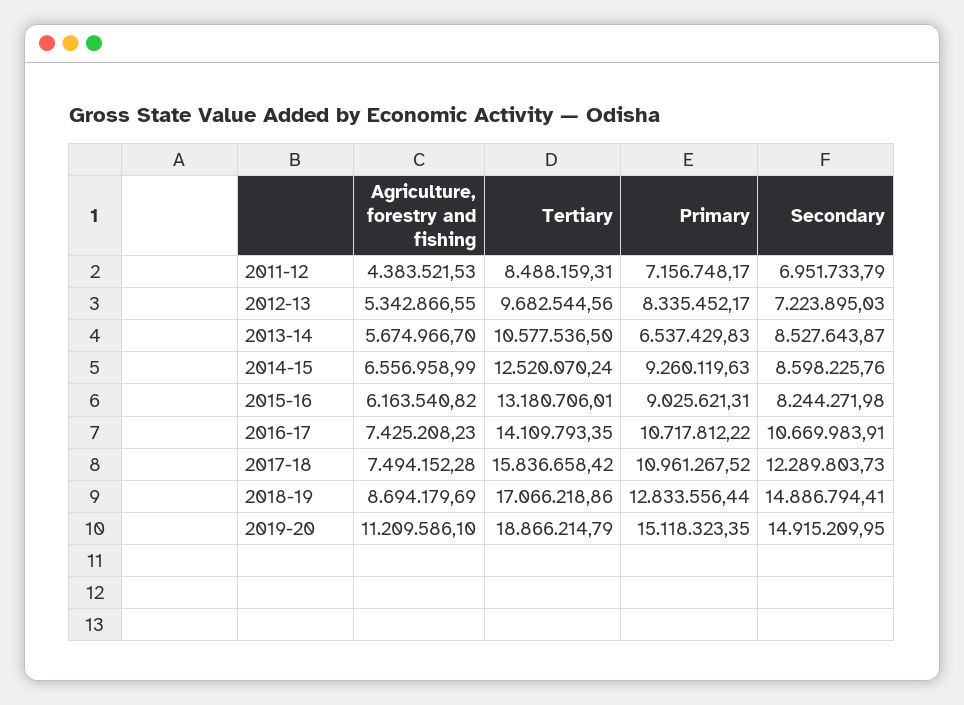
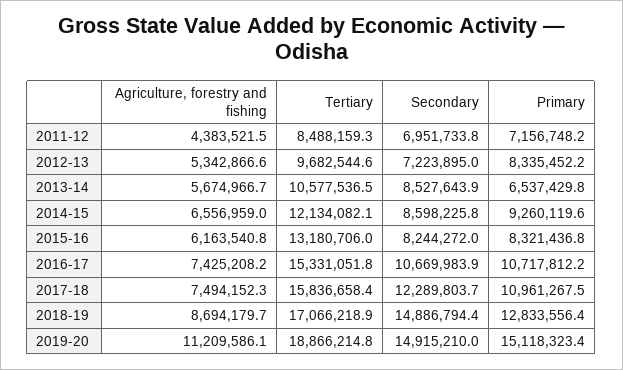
Tertiary, 2014-15: 12520070.24 -> 12134082.1
Primary, 2015-16: 9025621.31 -> 8321436.8
Tertiary, 2016-17: 14109793.35 -> 15331051.8

